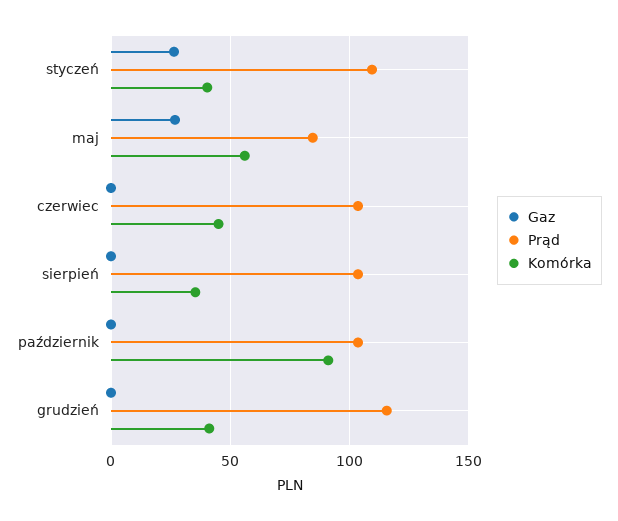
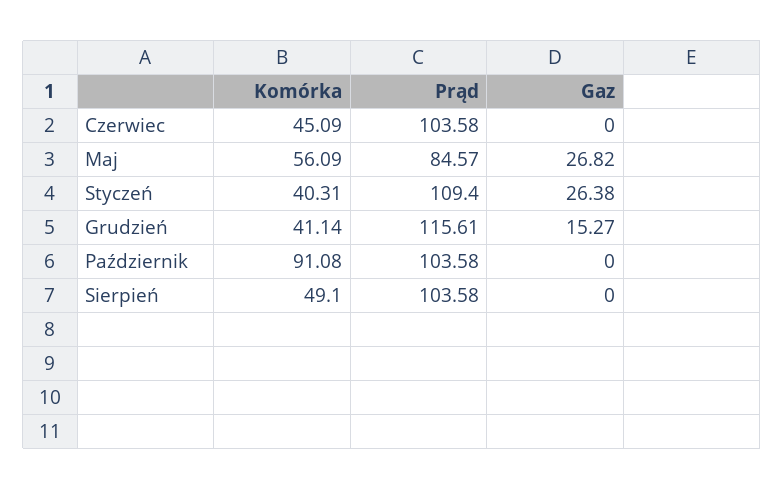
Komórka, sierpień: 35 -> 49.1
Gaz, grudzień: 0 -> 15.27

